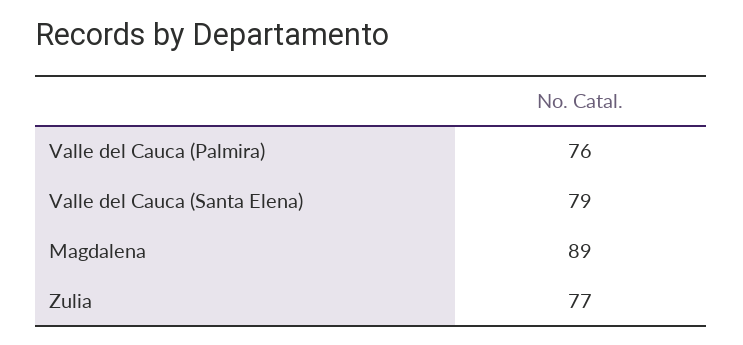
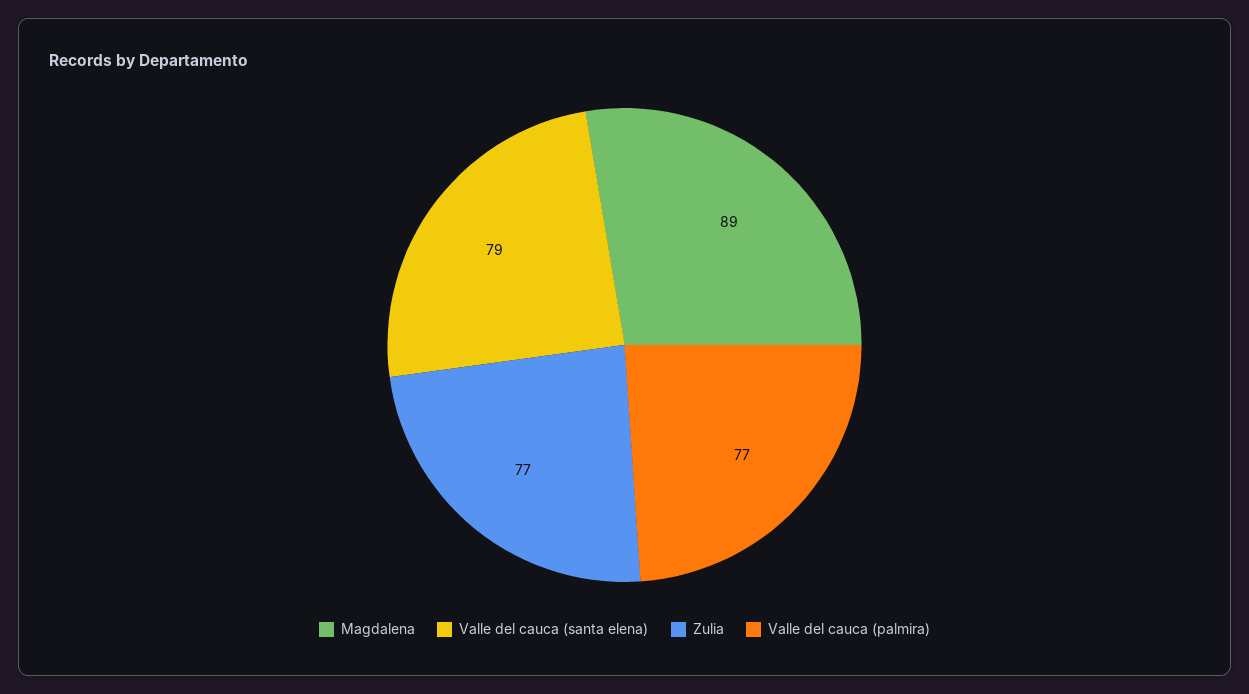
Valle del Cauca (Palmira): 76 -> 77

